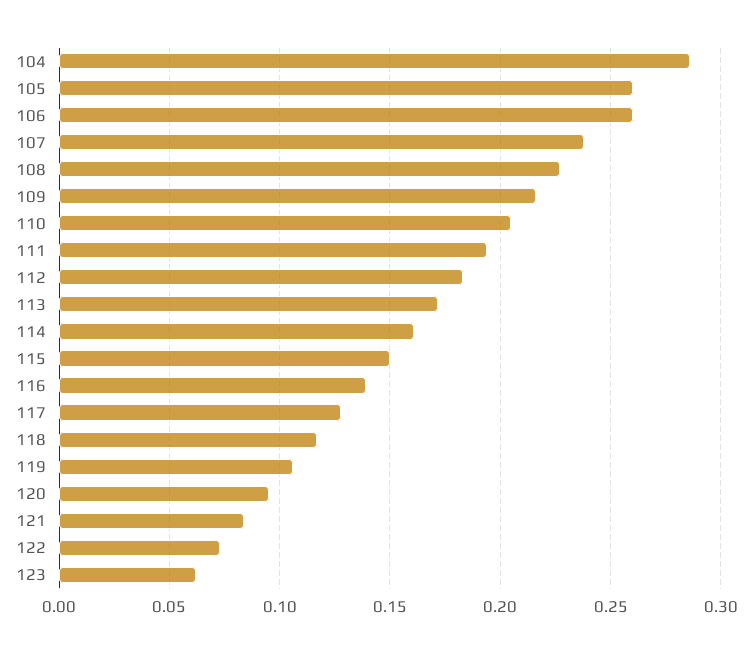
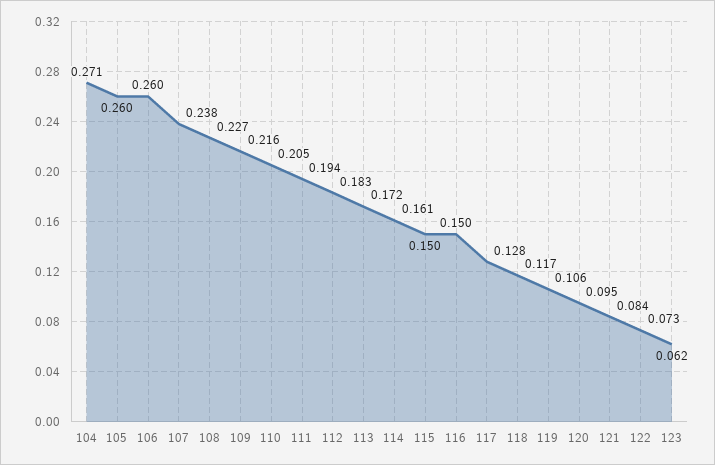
104: 0.285 -> 0.271
116: 0.14 -> 0.15

